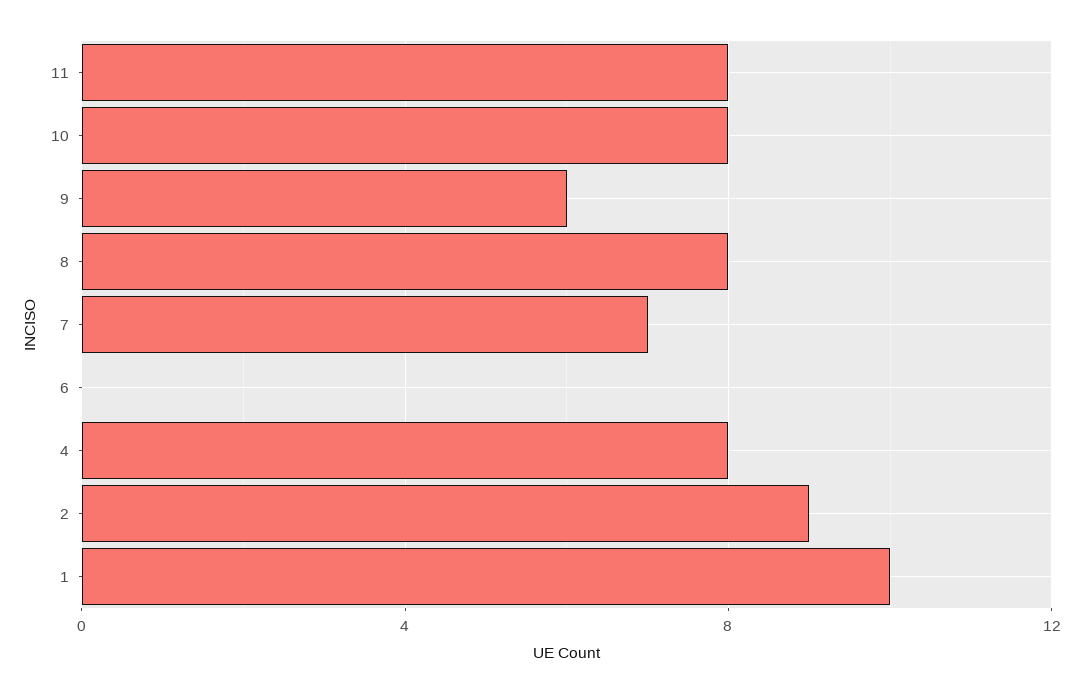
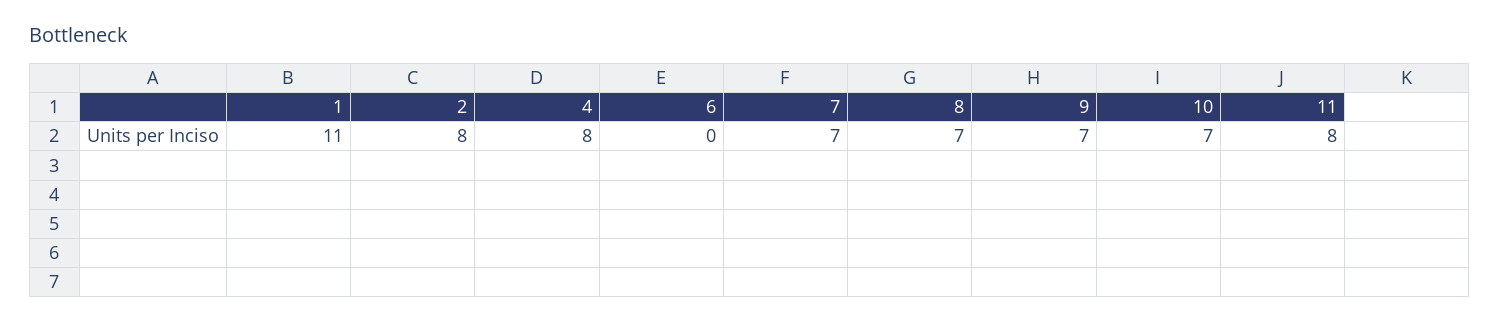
10: 8 -> 7
9: 6 -> 7
8: 8 -> 7
2: 9 -> 8
1: 10 -> 11

